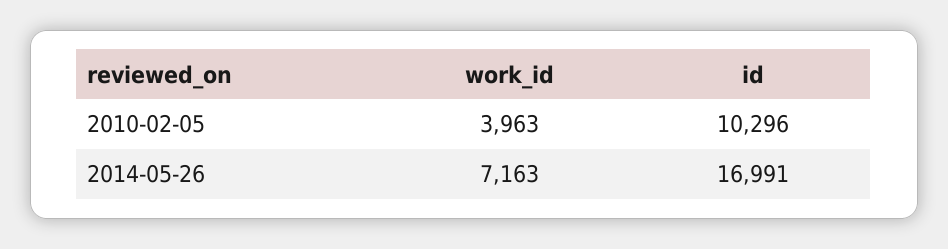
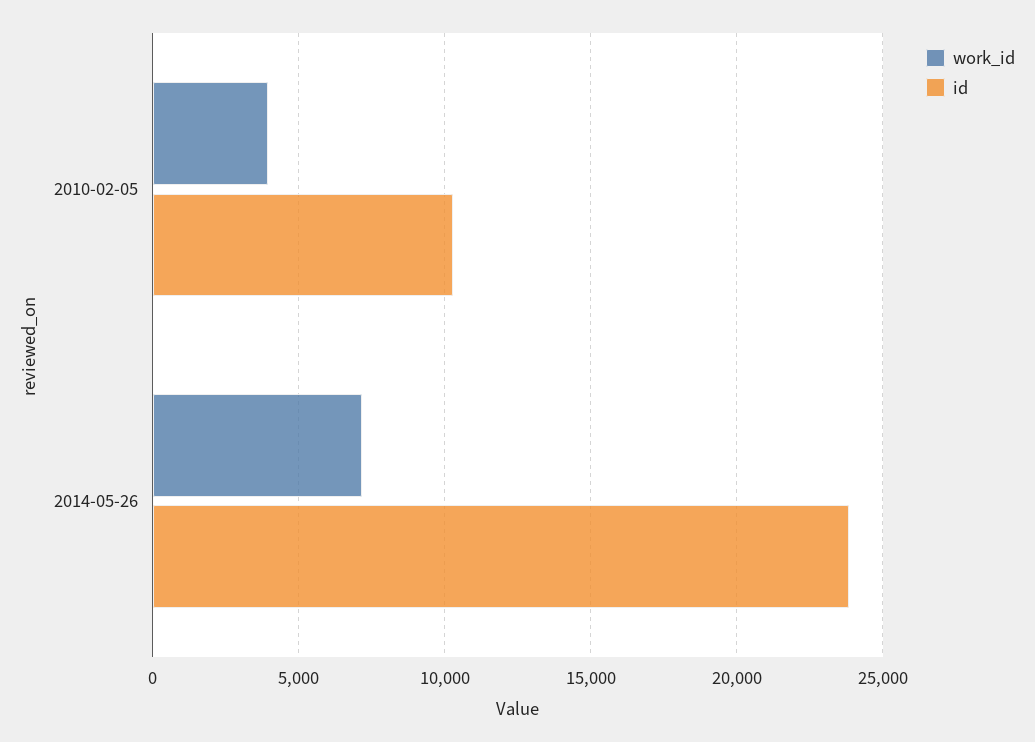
id, 2014-05-26: 16991 -> 24000

